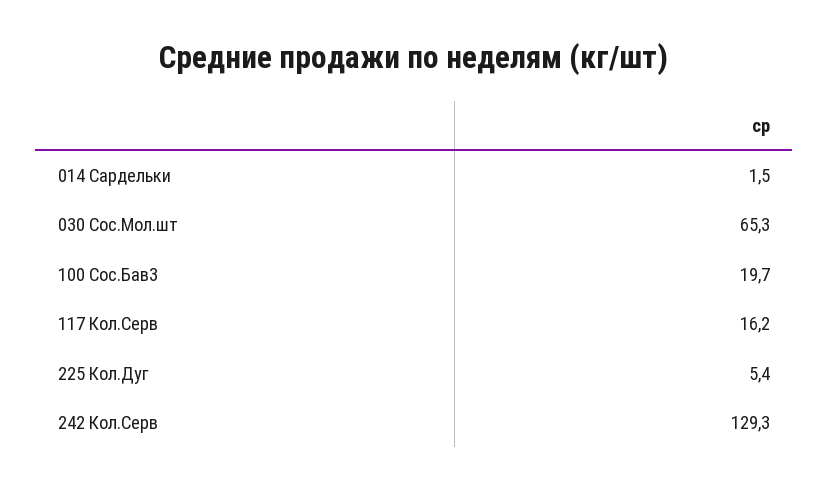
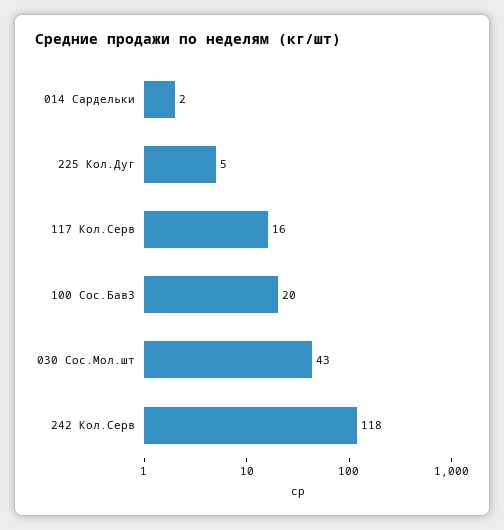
030 Сос.Мол.шт: 65.3 -> 43
242 Кол.Серв: 129.3 -> 118

